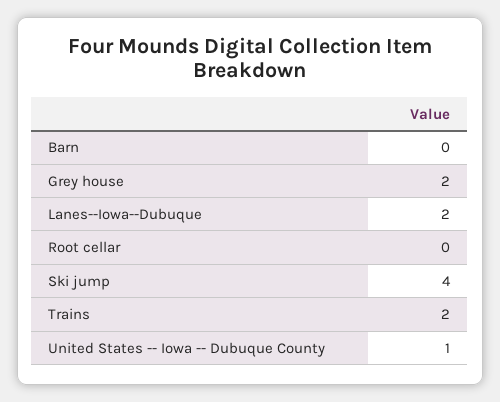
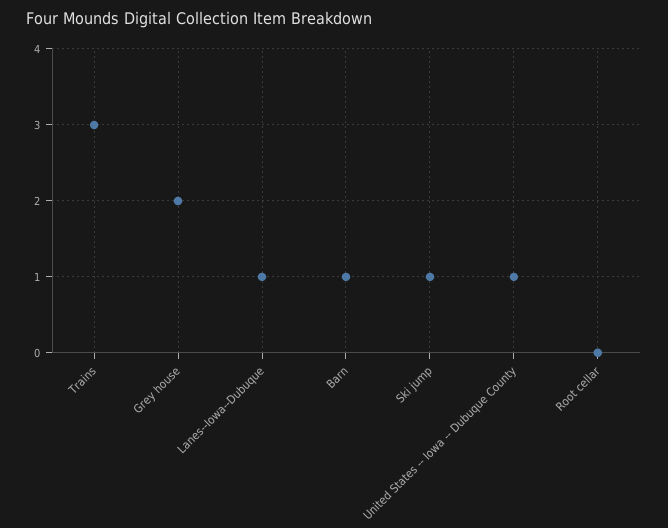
Barn: 0 -> 1
Lanes--Iowa--Dubuque: 2 -> 1
Ski jump: 4 -> 1
Trains: 2 -> 3

